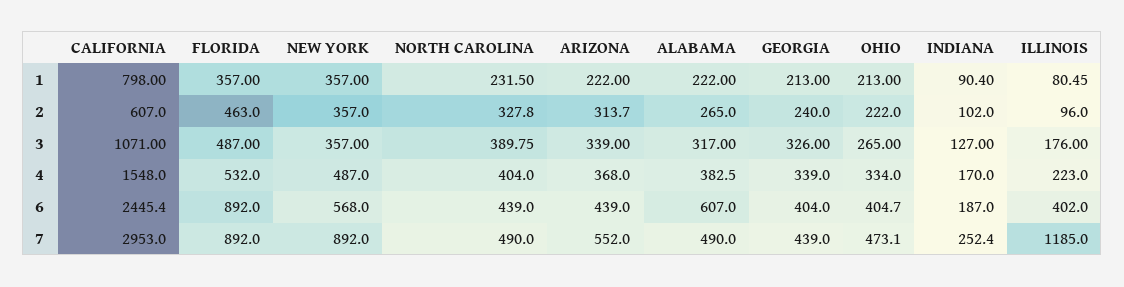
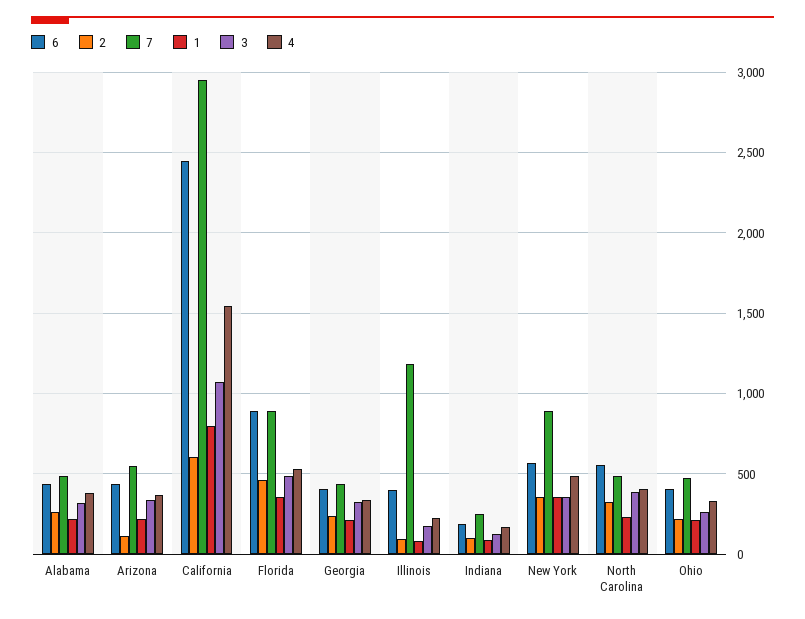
2, ARIZONA: 313.7 -> 100
6, NORTH CAROLINA: 439 -> 550
6, ALABAMA: 607 -> 450

